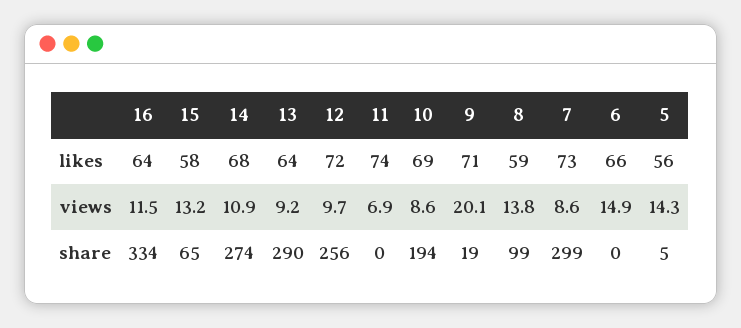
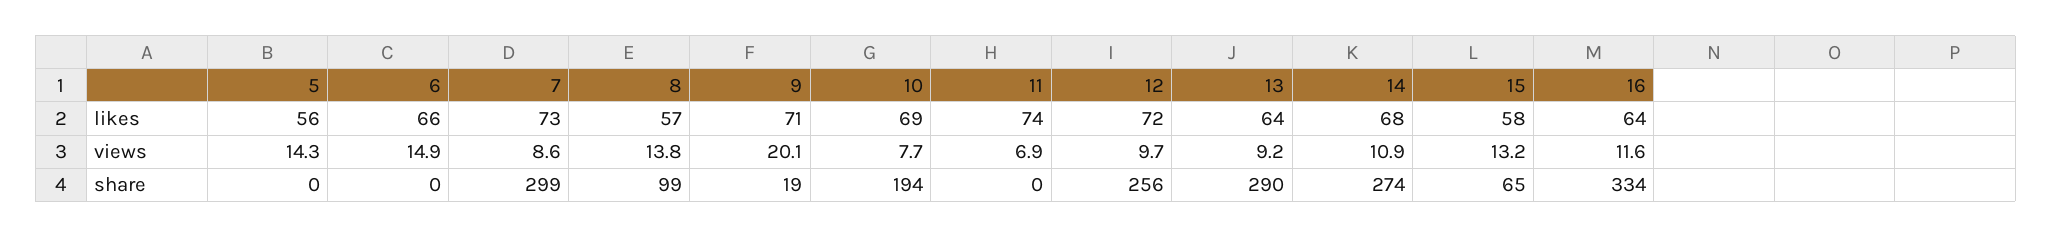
8, likes: 59 -> 57
16, views: 11.5 -> 11.6
10, views: 8.6 -> 7.7
5, share: 5 -> 0

